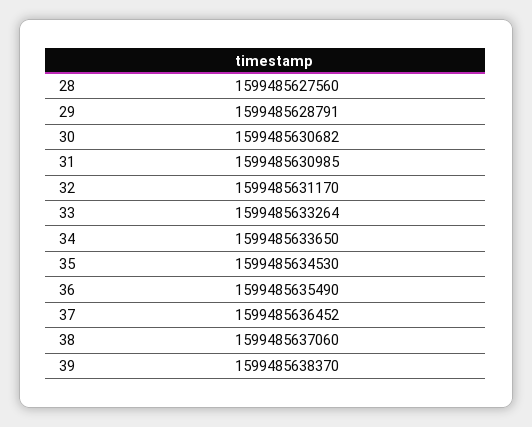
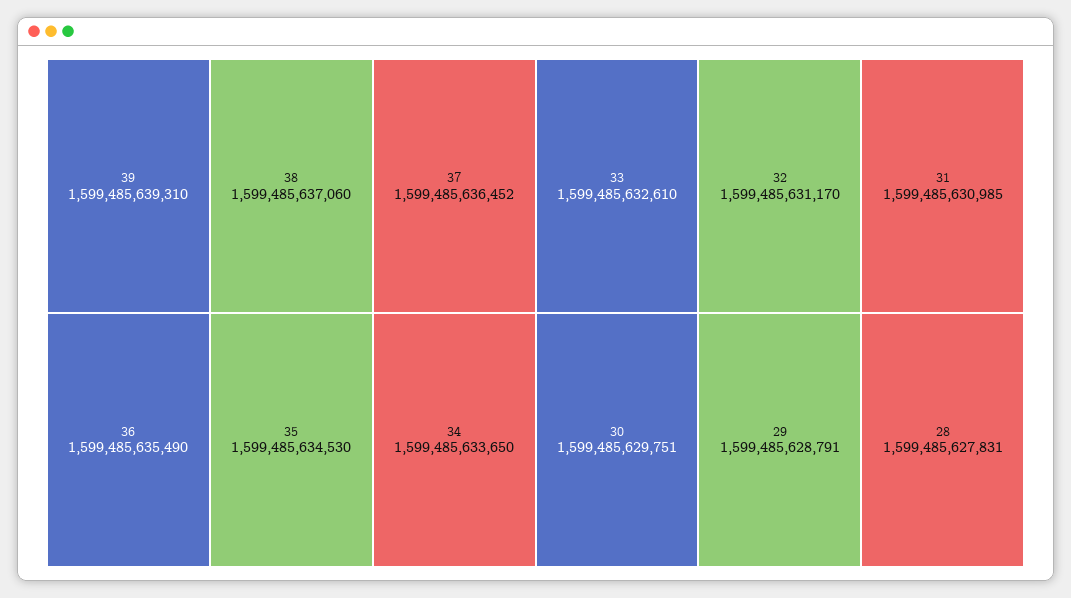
28: 1599485627560 -> 1599485627831
30: 1599485630682 -> 1599485629751
33: 1599485633264 -> 1599485632610
39: 1599485638370 -> 1599485639310

